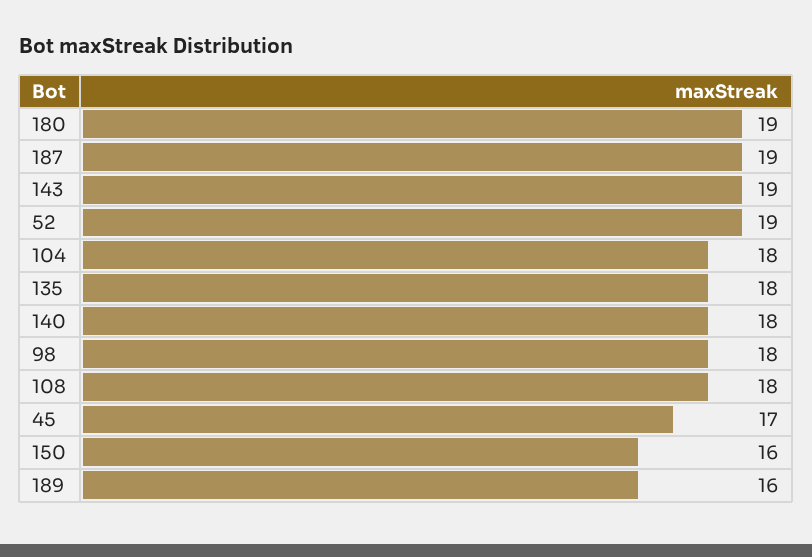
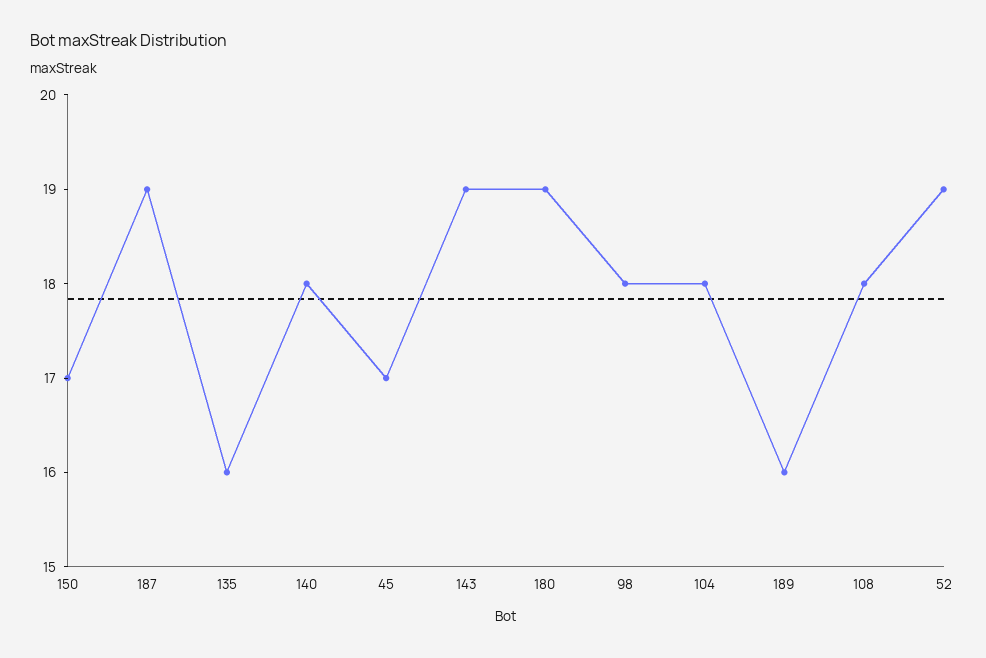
135: 18 -> 16
150: 16 -> 17

